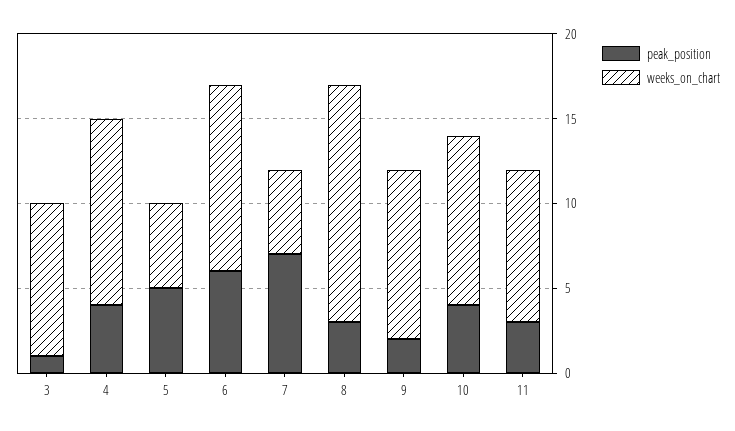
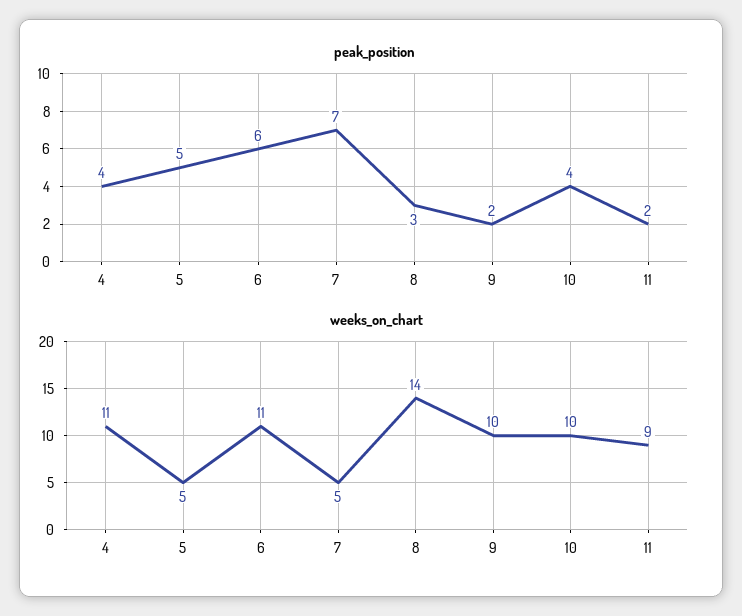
peak_position, 3: 1 -> none
weeks_on_chart, 3: 9 -> none
peak_position, 11: 3 -> 2

